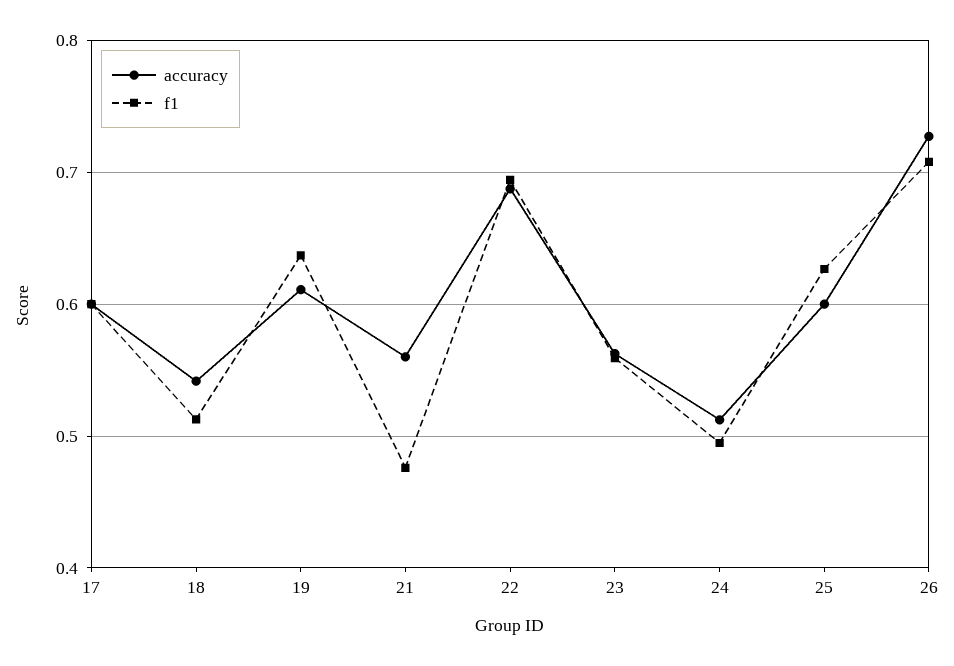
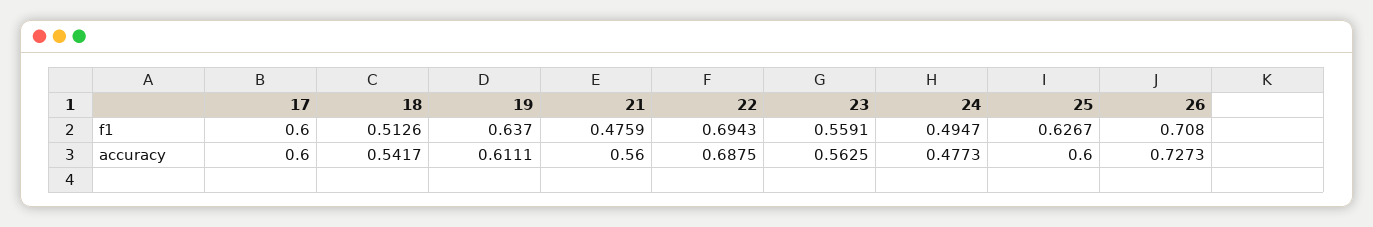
accuracy, 24: 0.51 -> 0.4773

